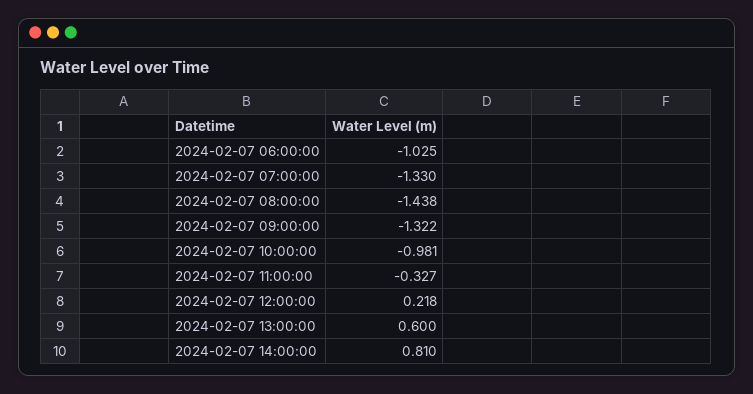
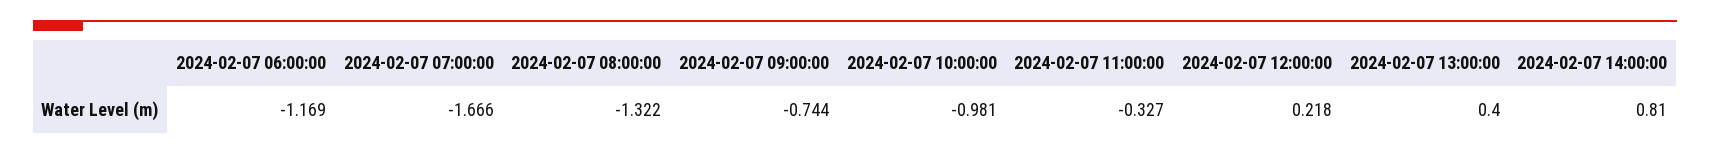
2024-02-07 06:00:00: -1.025 -> -1.169
2024-02-07 07:00:00: -1.33 -> -1.666
2024-02-07 08:00:00: -1.438 -> -1.322
2024-02-07 09:00:00: -1.322 -> -0.744
2024-02-07 13:00:00: 0.6 -> 0.4

